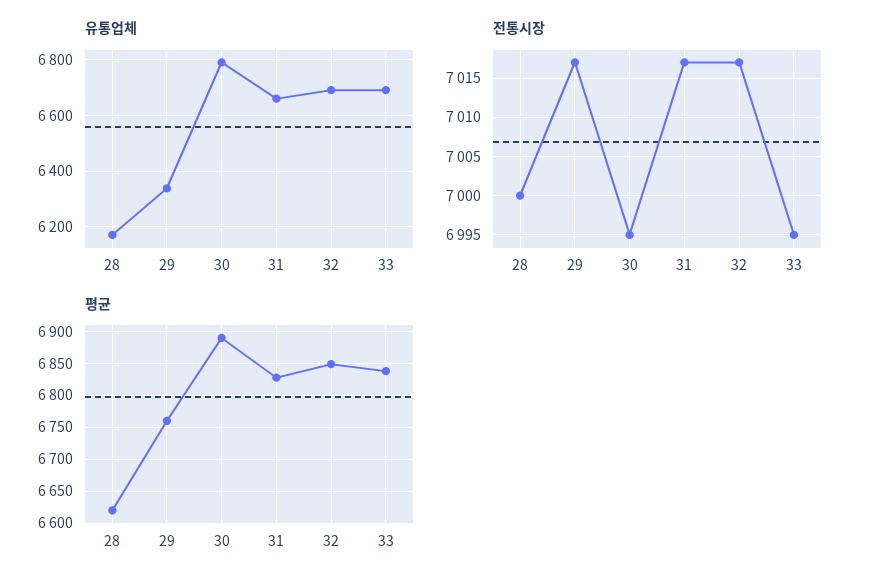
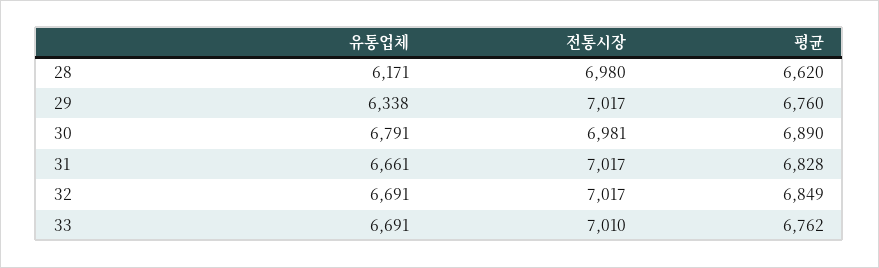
전통시장, 28: 7000 -> 6980
전통시장, 30: 6995 -> 6981
전통시장, 33: 6995 -> 7010
평균, 33: 6840 -> 6762

